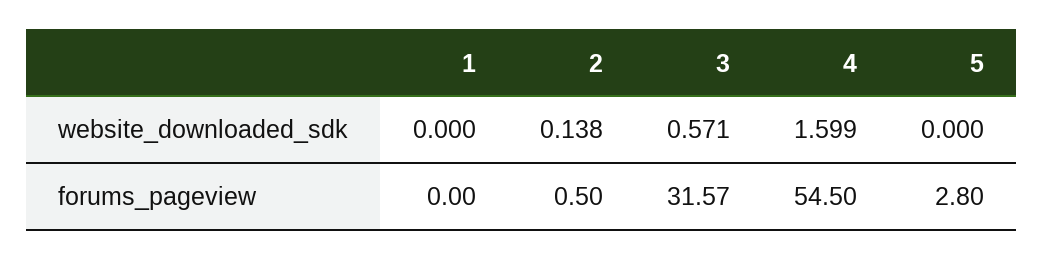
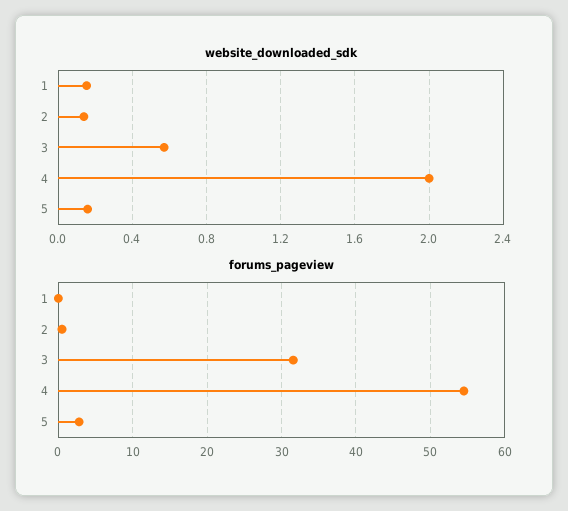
website_downloaded_sdk, 1: 0 -> 0.15
website_downloaded_sdk, 4: 1.599 -> 2
website_downloaded_sdk, 5: 0 -> 0.15

